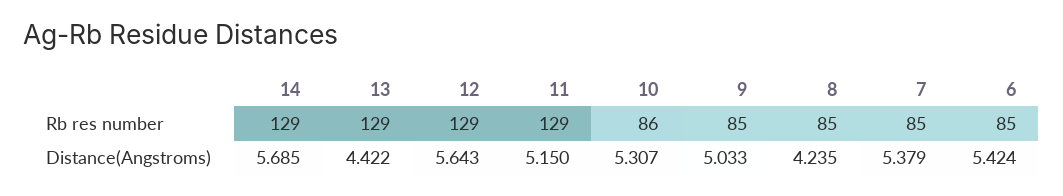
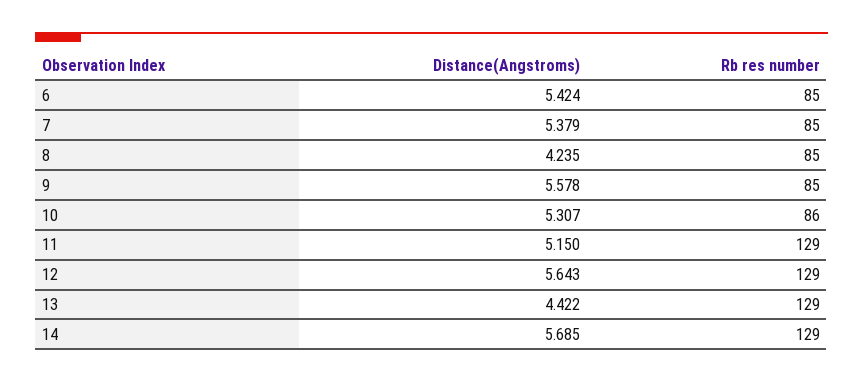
9, Distance(Angstroms): 5.033 -> 5.578

